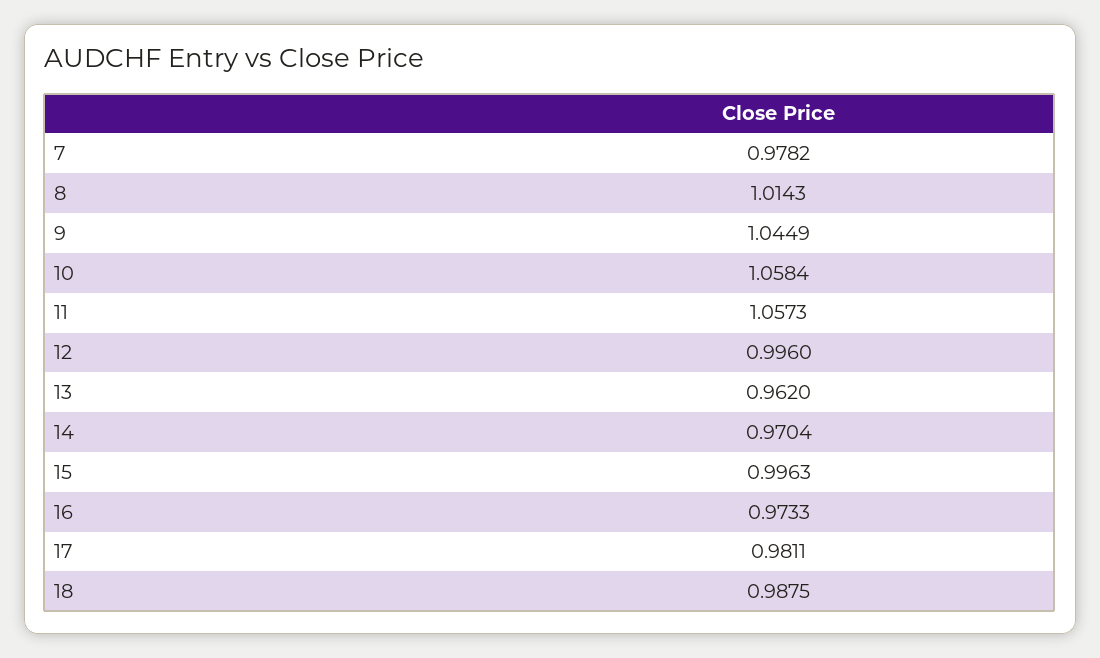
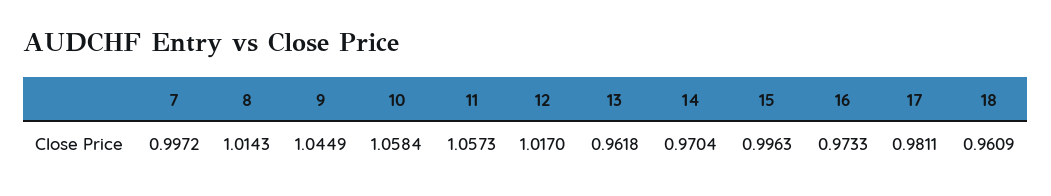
7: 0.9782 -> 0.9972
12: 0.996 -> 1.017
13: 0.962 -> 0.9618
18: 0.9875 -> 0.9609

